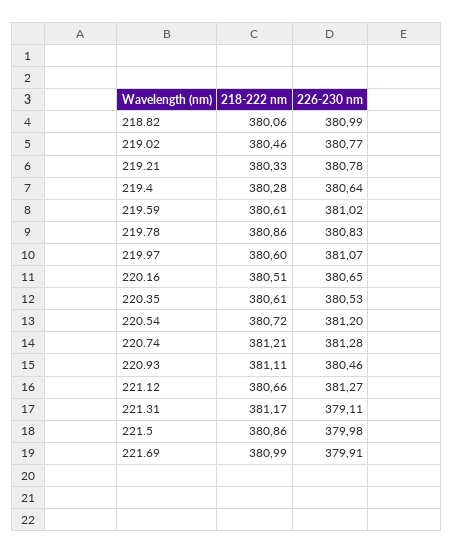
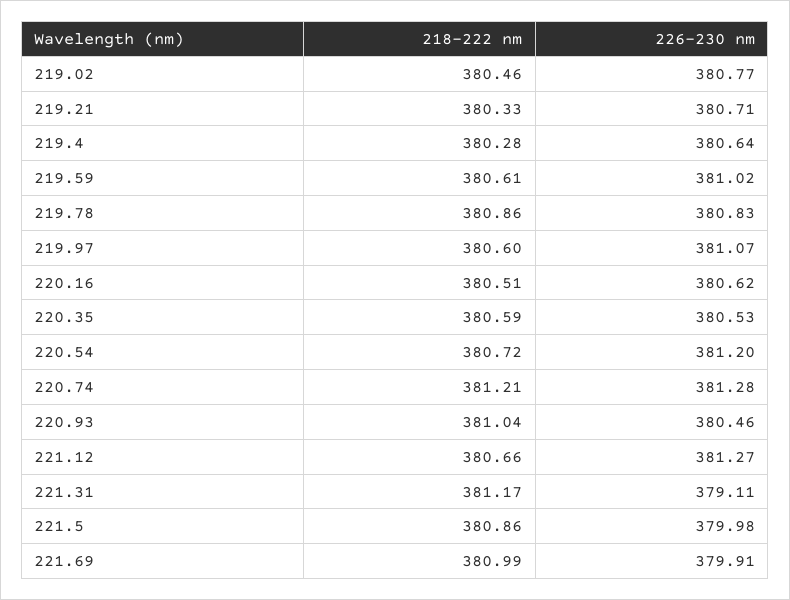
218-222 nm, 218.82: 380.06 -> none
226-230 nm, 218.82: 380.99 -> none
226-230 nm, 219.21: 380.78 -> 380.71
226-230 nm, 220.16: 380.65 -> 380.62
218-222 nm, 220.35: 380.61 -> 380.59
218-222 nm, 220.93: 381.11 -> 381.04

